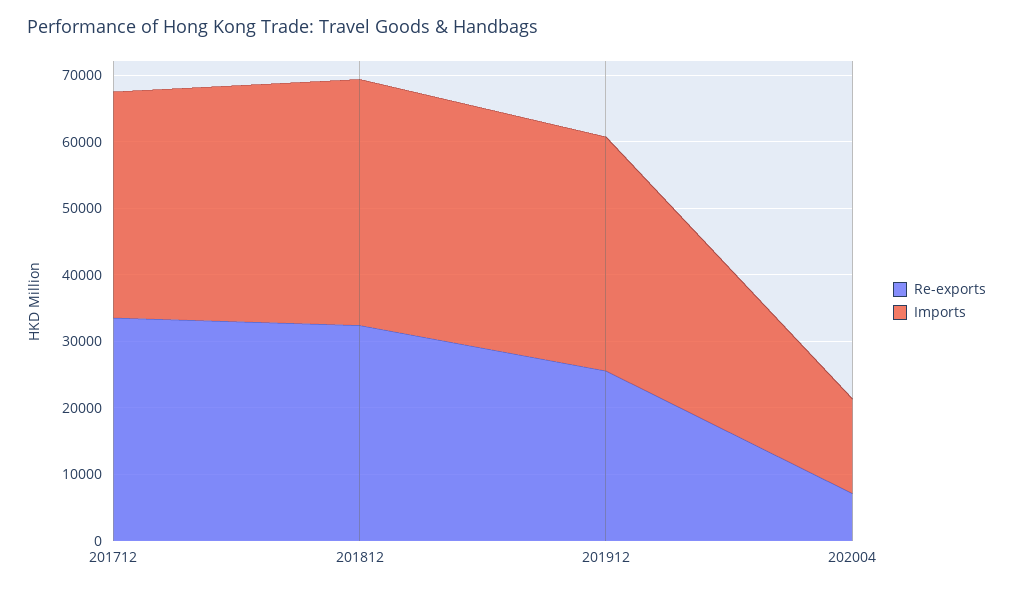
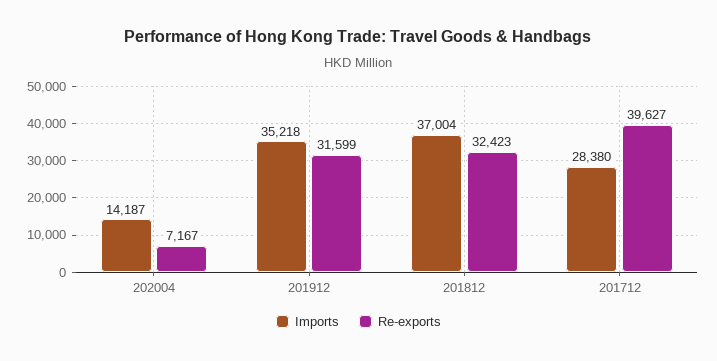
Re-exports, 201712: 34000 -> 39627
Imports, 201712: 34000 -> 28380
Re-exports, 201912: 26000 -> 31599

